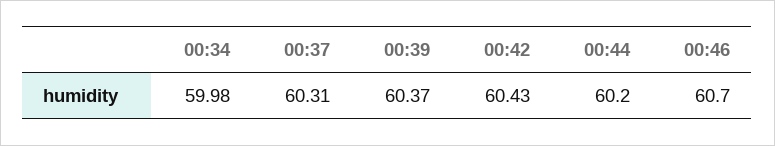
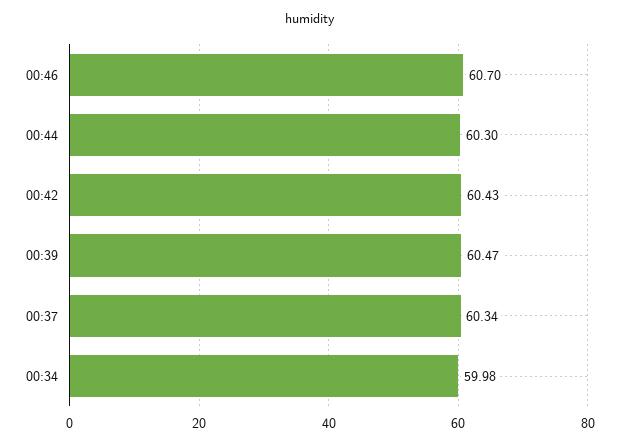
00:37: 60.31 -> 60.34
00:39: 60.37 -> 60.47
00:44: 60.2 -> 60.3

